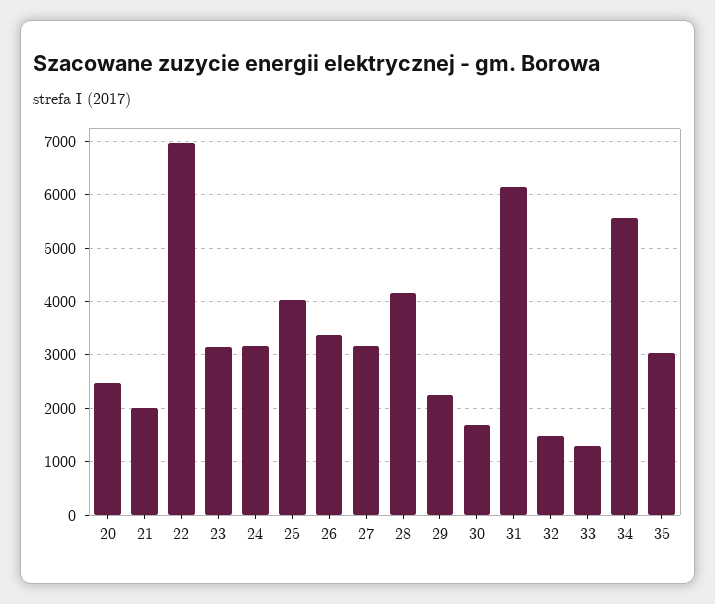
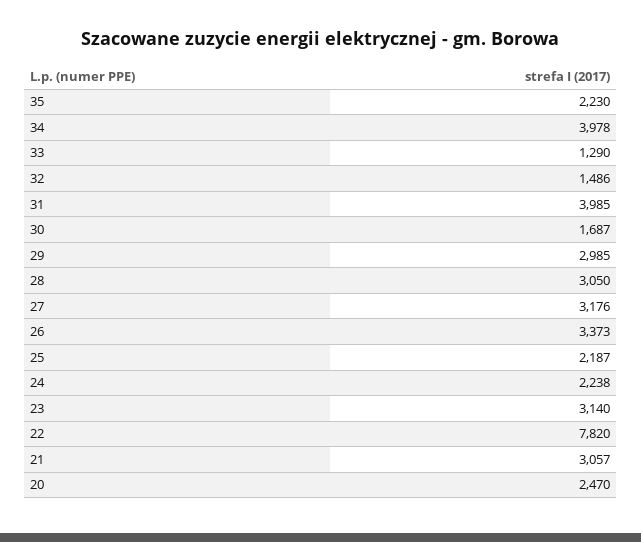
21: 2000 -> 3057
22: 7000 -> 7820
24: 3200 -> 2238
25: 4000 -> 2187
28: 4200 -> 3050
29: 2200 -> 2985
31: 6200 -> 3985
34: 5600 -> 3978
35: 3000 -> 2230

